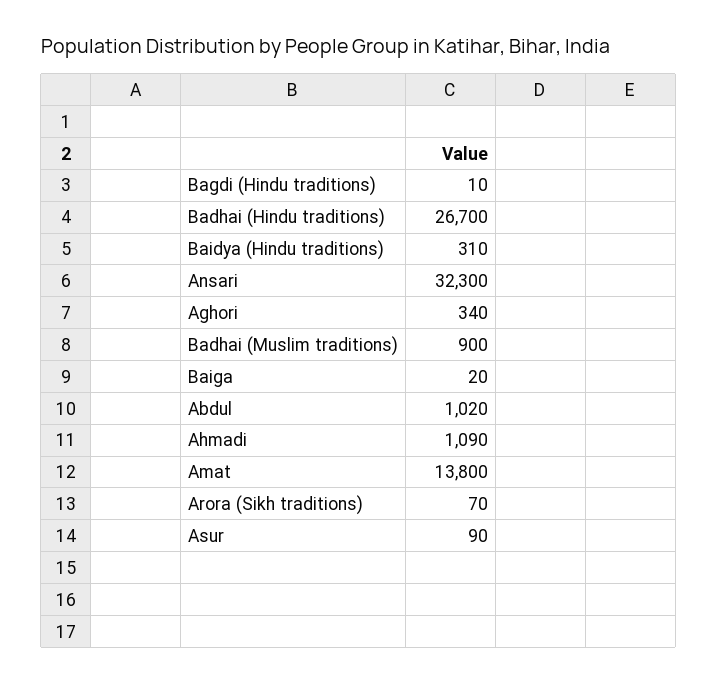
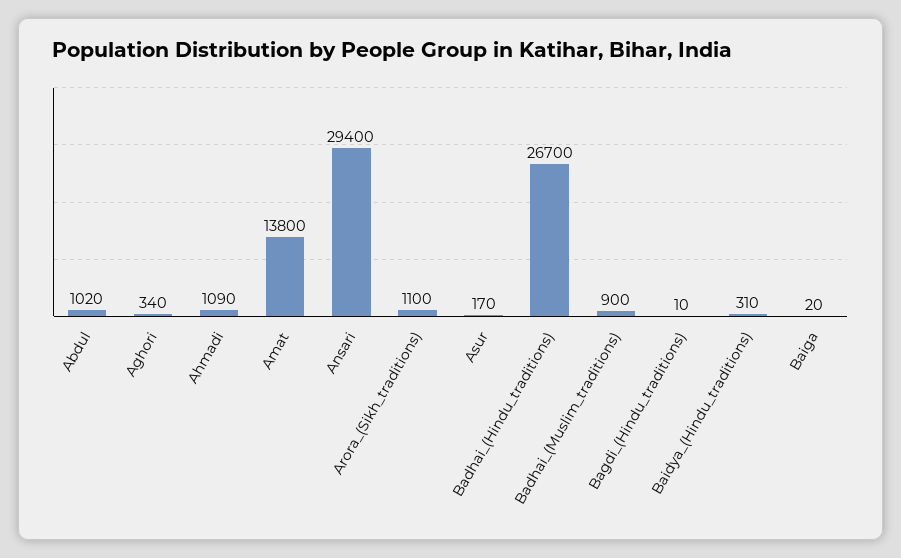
Ansari: 32300 -> 29400
Arora (Sikh traditions): 70 -> 1100
Asur: 90 -> 170

